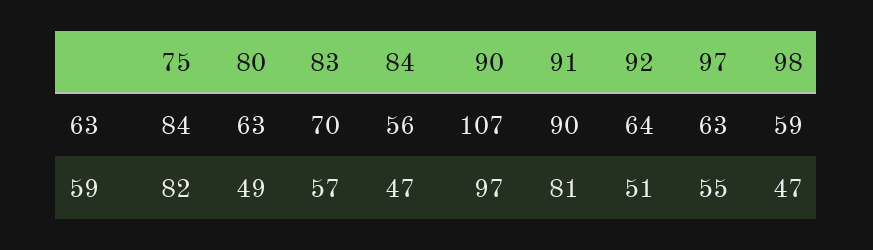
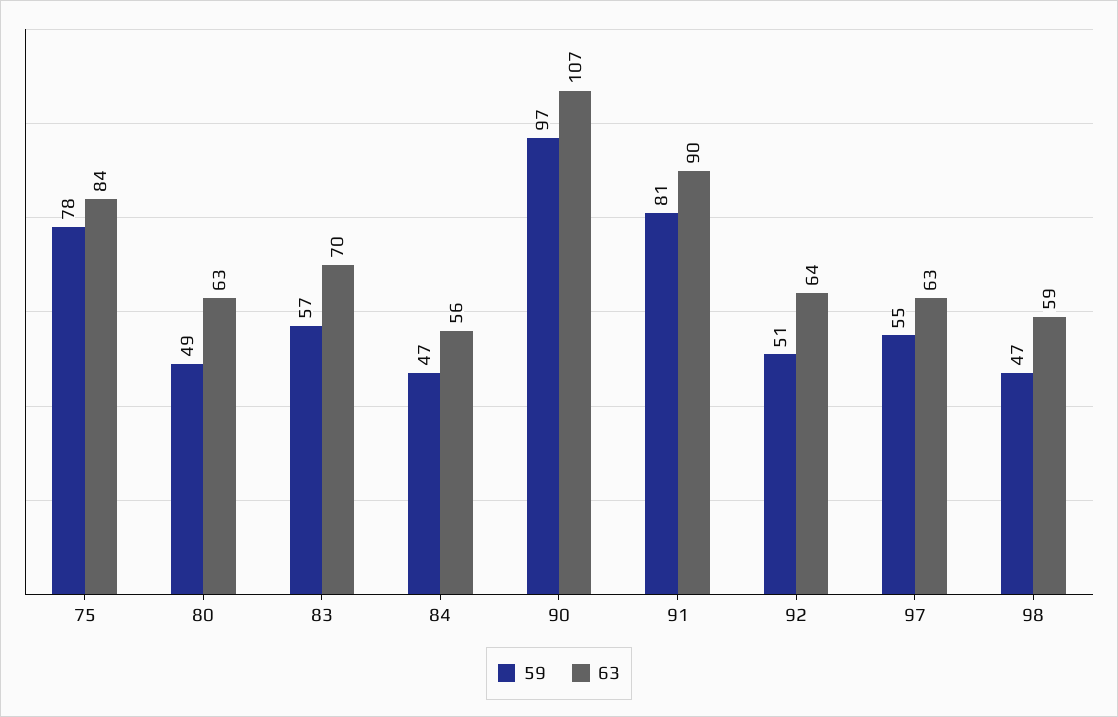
59, 75: 82 -> 78

